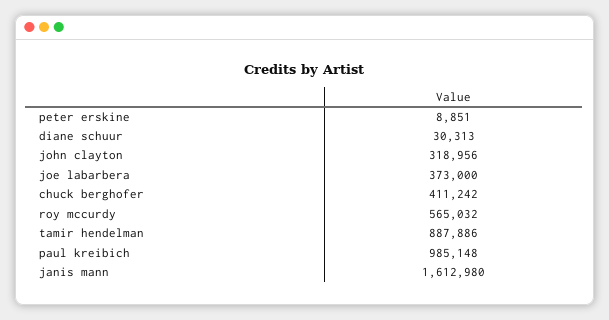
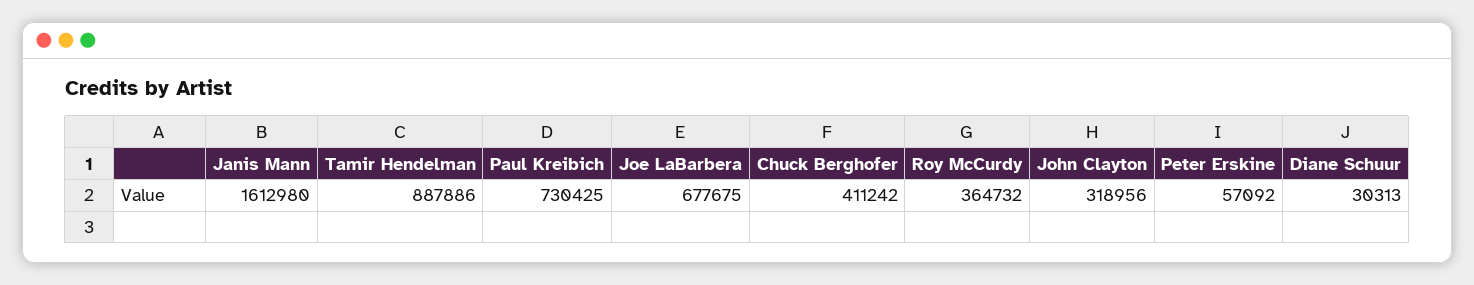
peter erskine: 8851 -> 57092
joe labarbera: 373000 -> 677675
roy mccurdy: 565032 -> 364732
paul kreibich: 985148 -> 730425

